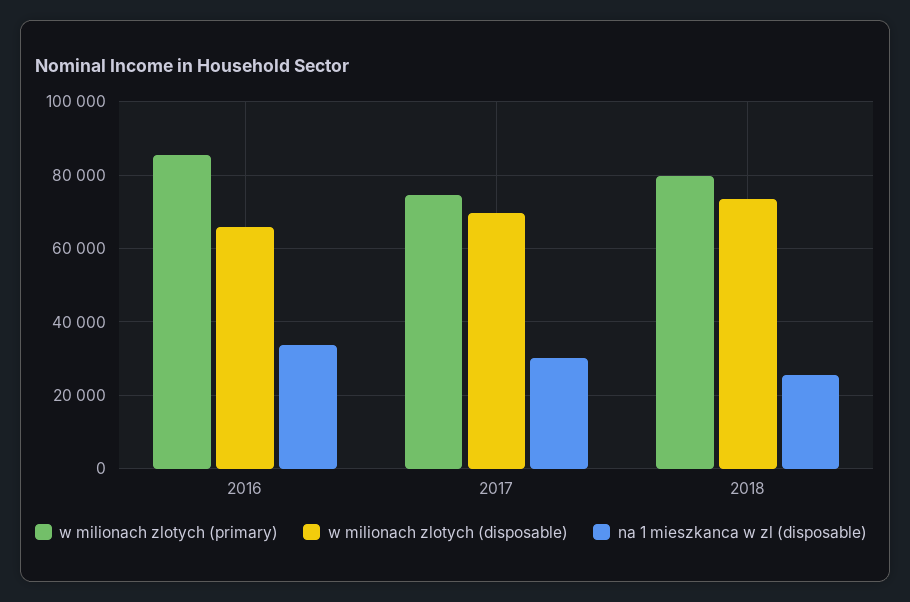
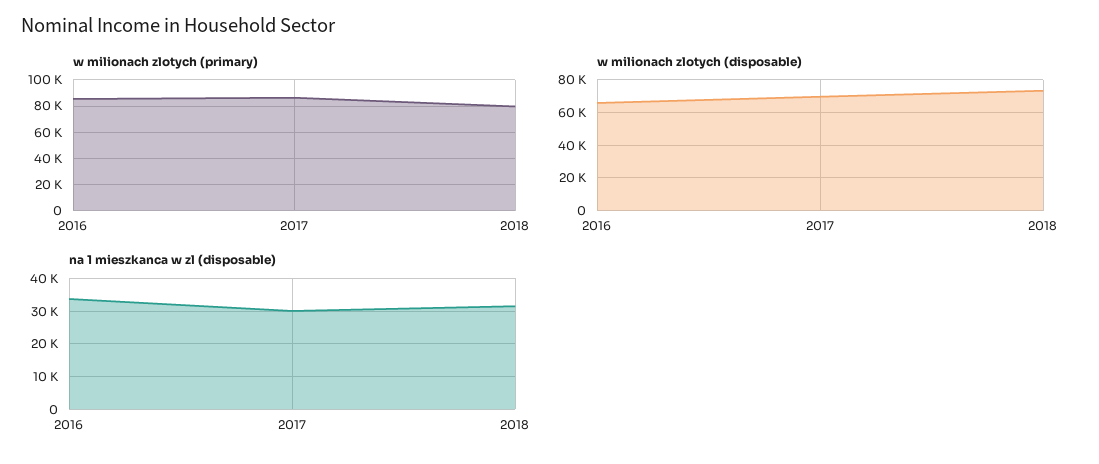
w milionach zlotych (primary), 2017: 74000 -> 85000
na 1 mieszkanca w zl (disposable), 2018: 26000 -> 32000

